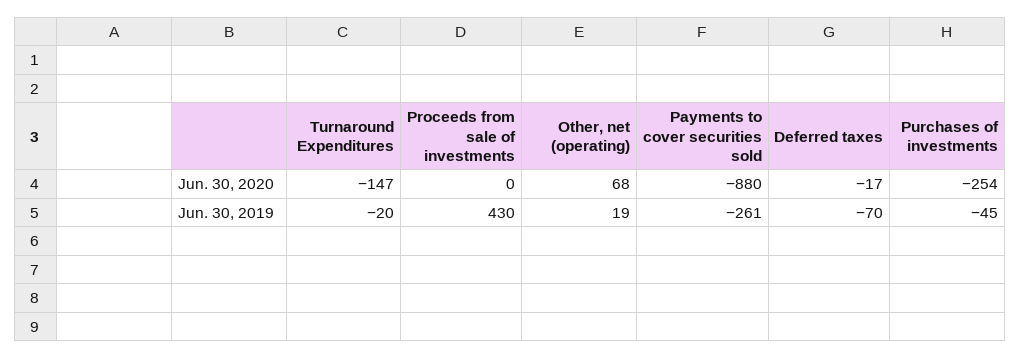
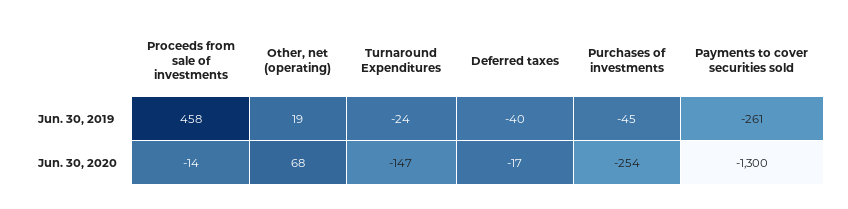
Proceeds from sale of investments, Jun. 30, 2020: 0 -> -14
Payments to cover securities sold, Jun. 30, 2020: -880 -> -1300
Turnaround Expenditures, Jun. 30, 2019: -20 -> -24
Proceeds from sale of investments, Jun. 30, 2019: 430 -> 458
Deferred taxes, Jun. 30, 2019: -70 -> -40

